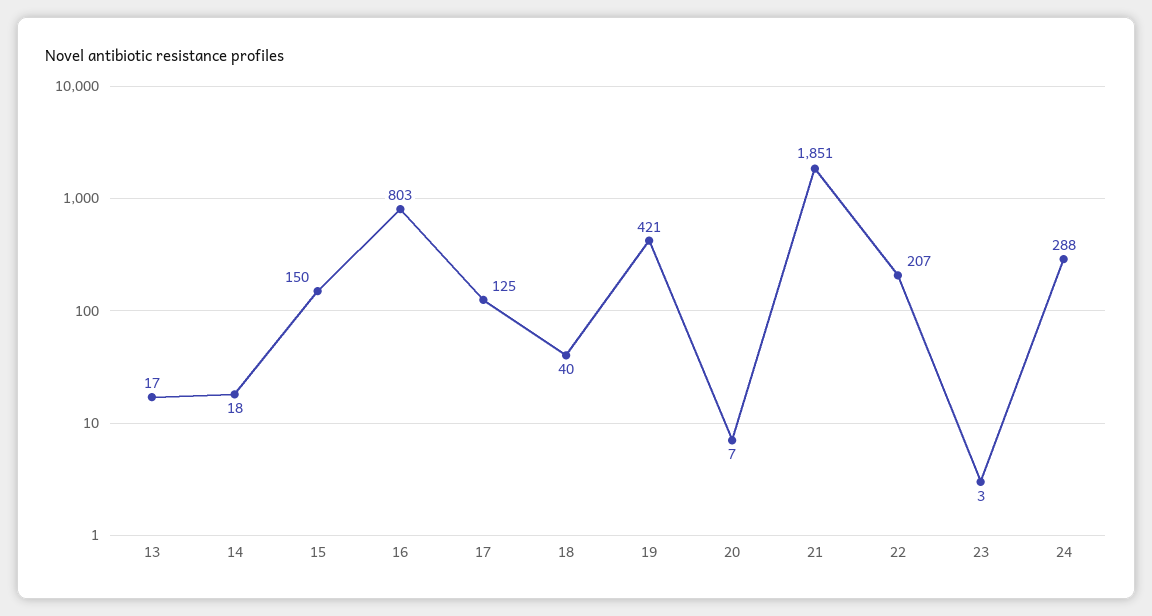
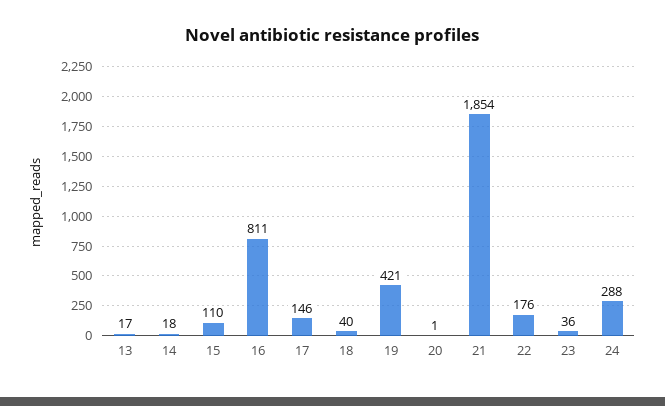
15: 150 -> 110
16: 803 -> 811
17: 125 -> 146
20: 7 -> 1
21: 1851 -> 1854
22: 207 -> 176
23: 3 -> 36

